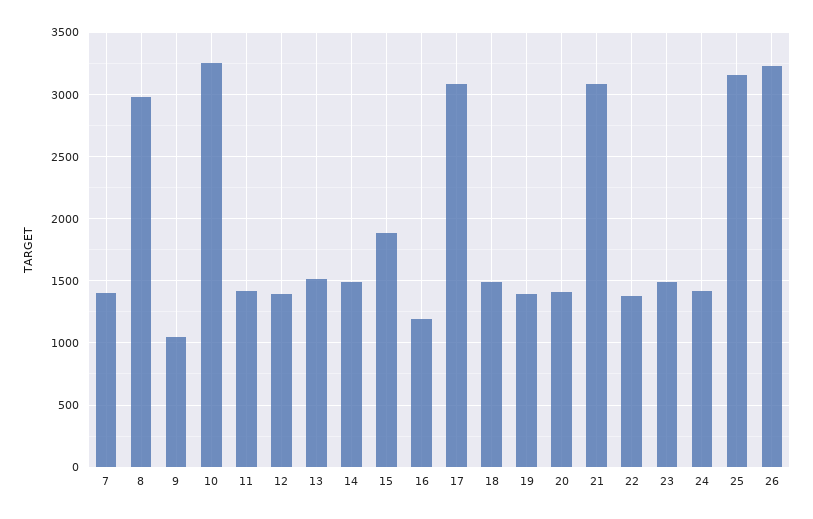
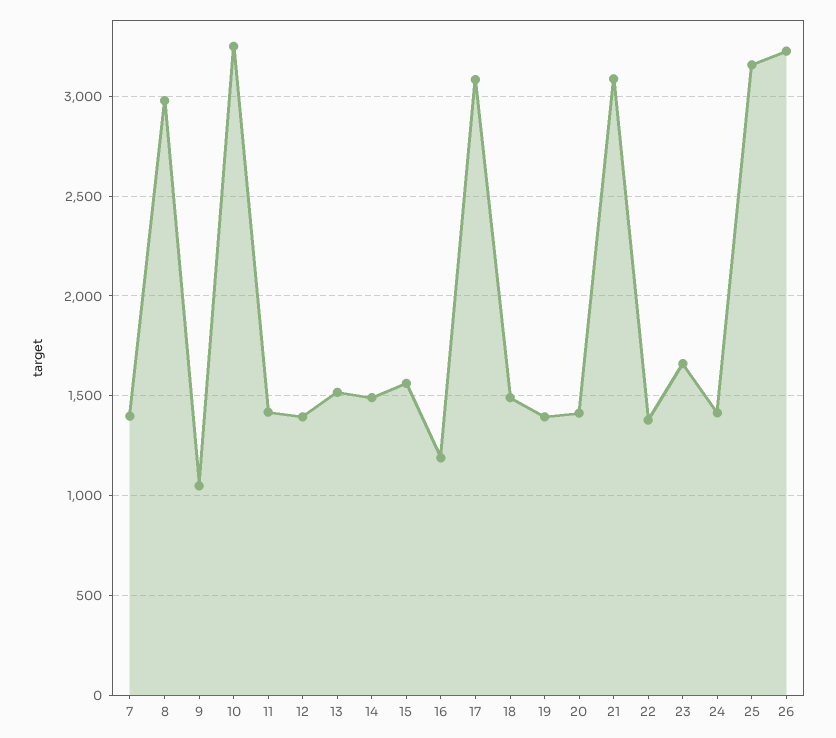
15: 1900 -> 1550
23: 1500 -> 1650

